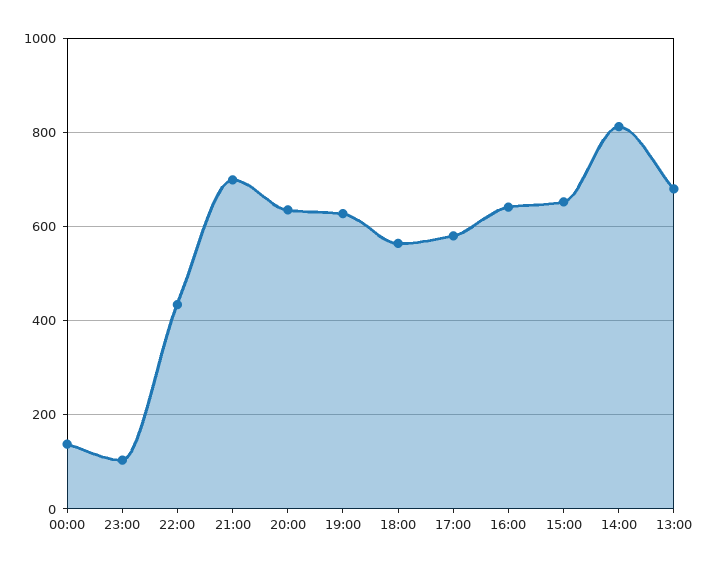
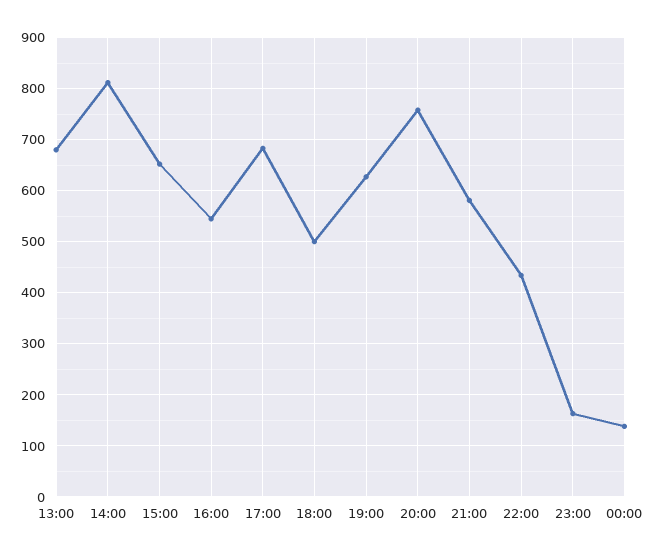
23:00: 100 -> 160
21:00: 700 -> 580
20:00: 640 -> 760
18:00: 560 -> 500
17:00: 580 -> 680
16:00: 640 -> 540

